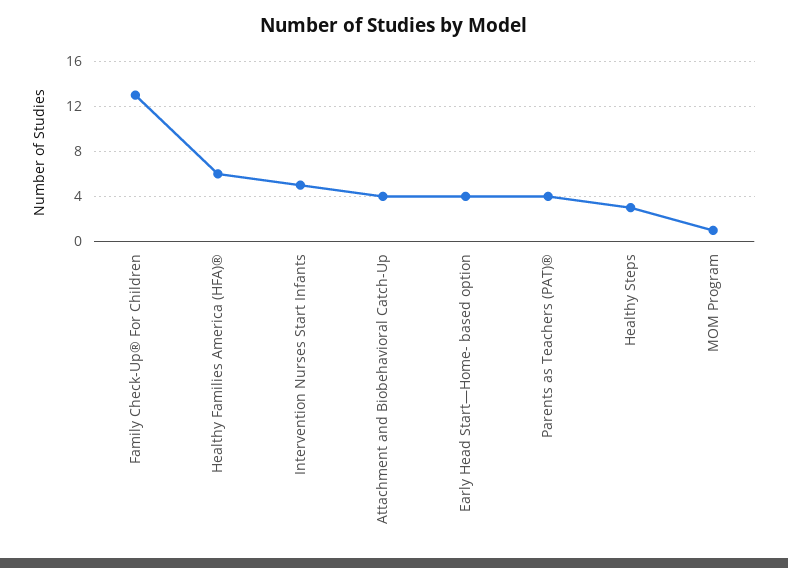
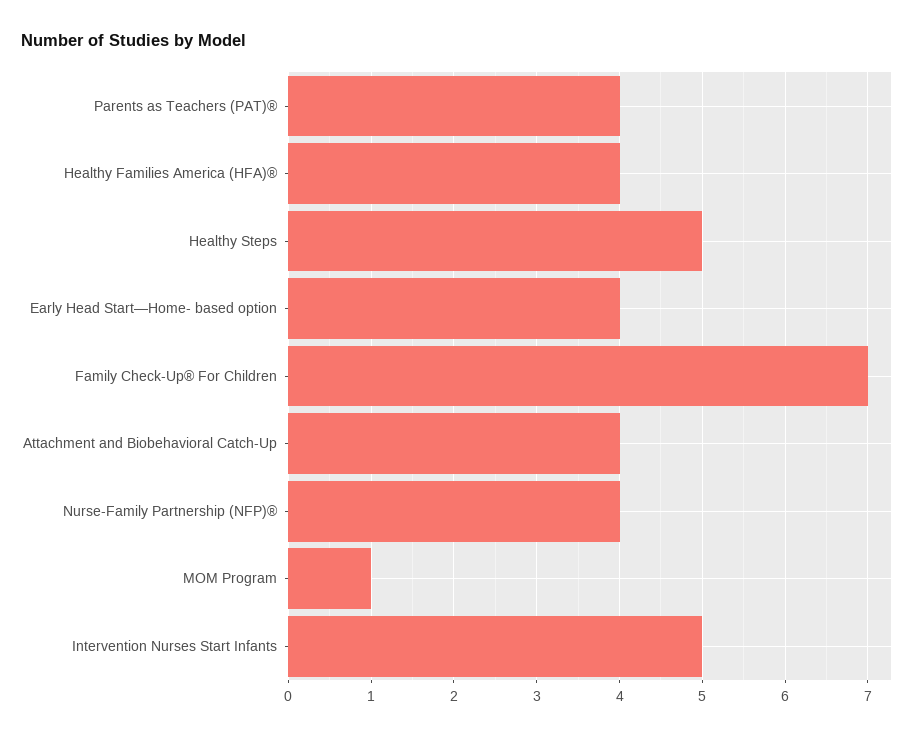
Family Check-Up® For Children: 13 -> 7
Healthy Families America (HFA)®: 6 -> 4
Healthy Steps: 3 -> 5
Nurse-Family Partnership (NFP)®: none -> 4

